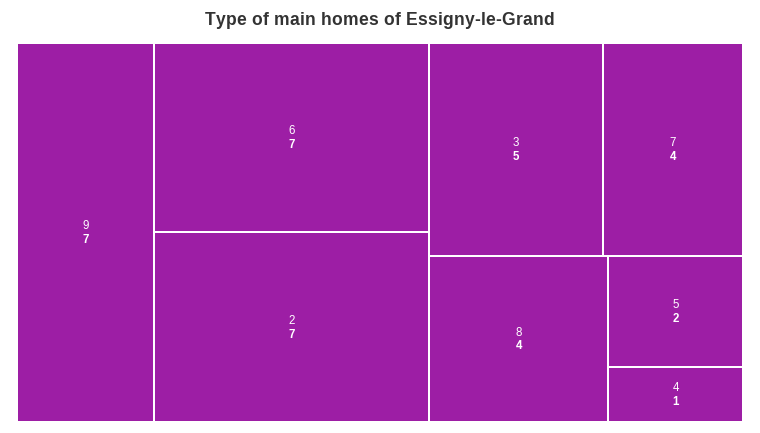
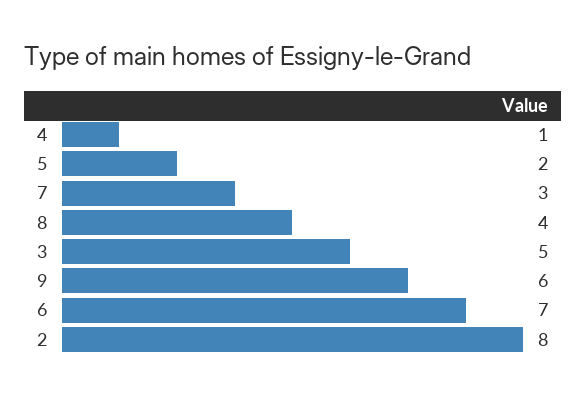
9: 7 -> 6
2: 7 -> 8
7: 4 -> 3

